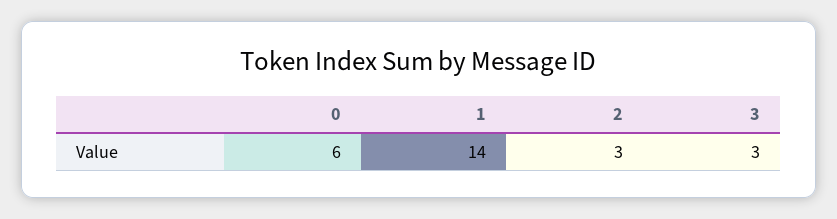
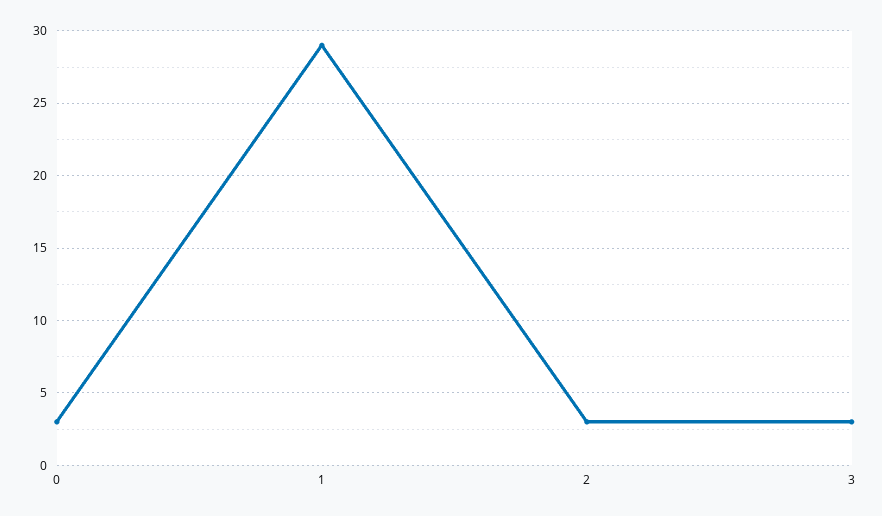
0: 6 -> 3
1: 14 -> 29

